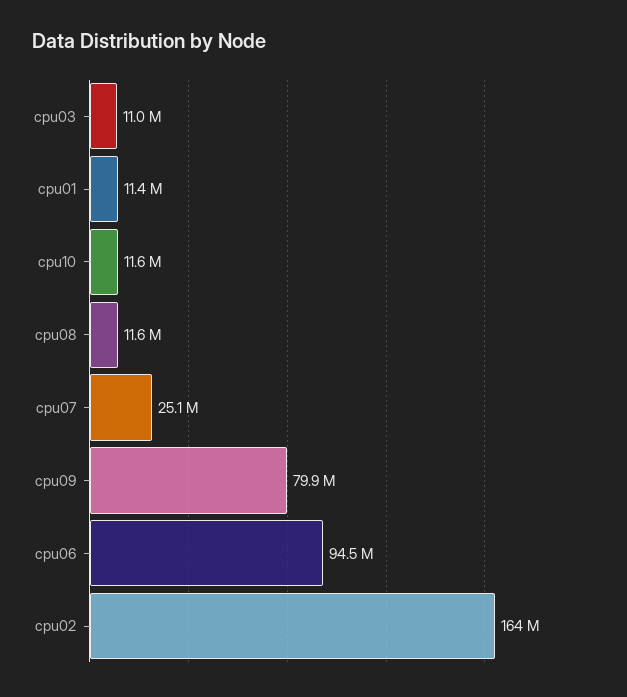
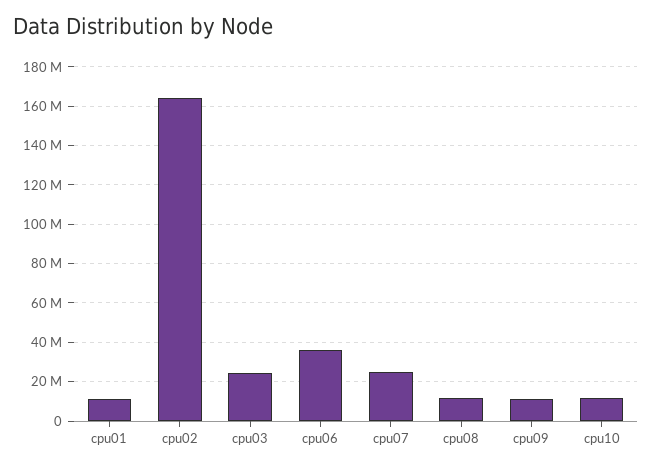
cpu03: 11000000 -> 25000000
cpu09: 79900000 -> 10000000
cpu06: 94500000 -> 35000000

